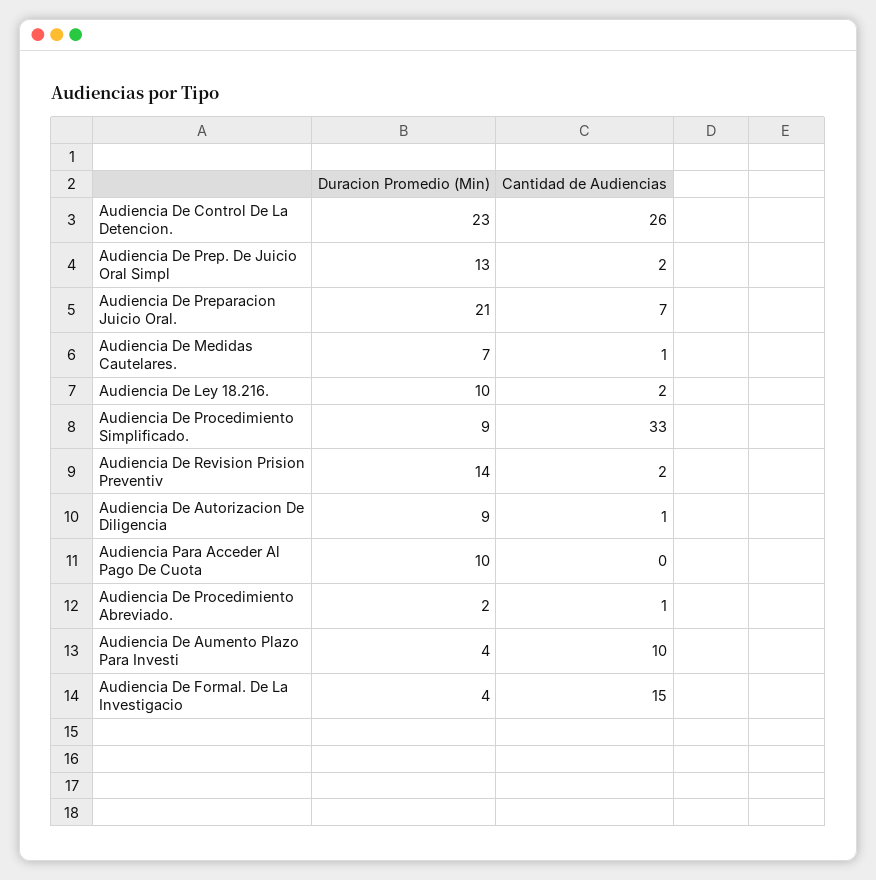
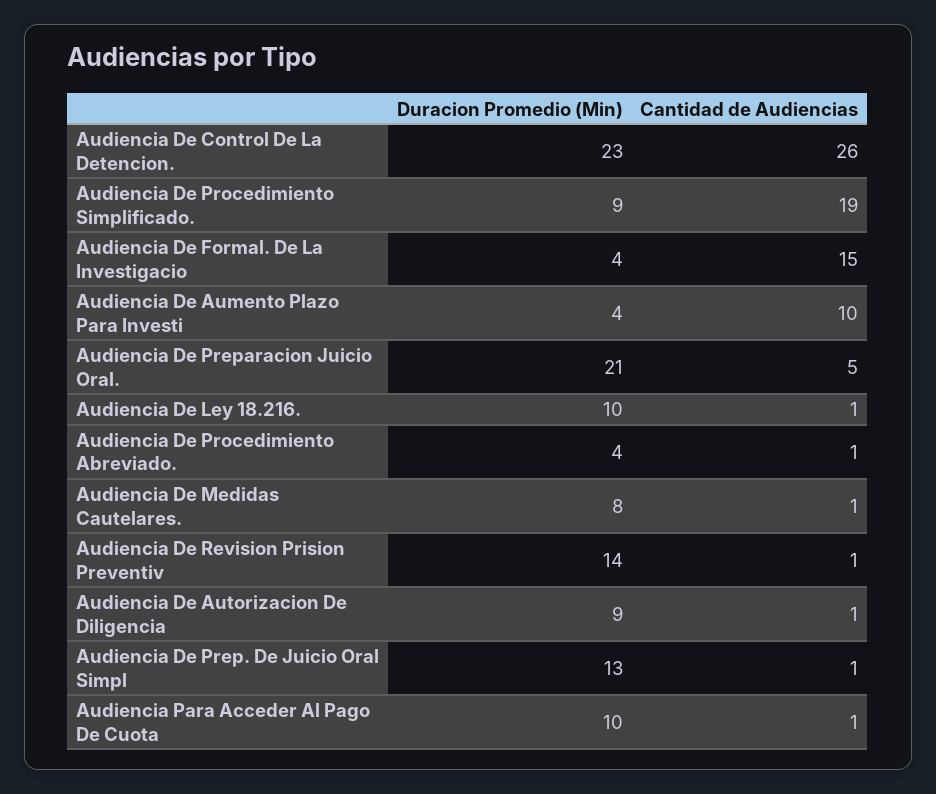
Cantidad de Audiencias, Audiencia De Prep. De Juicio Oral Simpl: 2 -> 1
Cantidad de Audiencias, Audiencia De Preparacion Juicio Oral.: 7 -> 5
Duracion Promedio (Min), Audiencia De Medidas Cautelares.: 7 -> 8
Cantidad de Audiencias, Audiencia De Ley 18.216.: 2 -> 1
Cantidad de Audiencias, Audiencia De Procedimiento Simplificado.: 33 -> 19
Cantidad de Audiencias, Audiencia De Revision Prision Preventiv: 2 -> 1
Cantidad de Audiencias, Audiencia Para Acceder Al Pago De Cuota: 0 -> 1
Duracion Promedio (Min), Audiencia De Procedimiento Abreviado.: 2 -> 4

